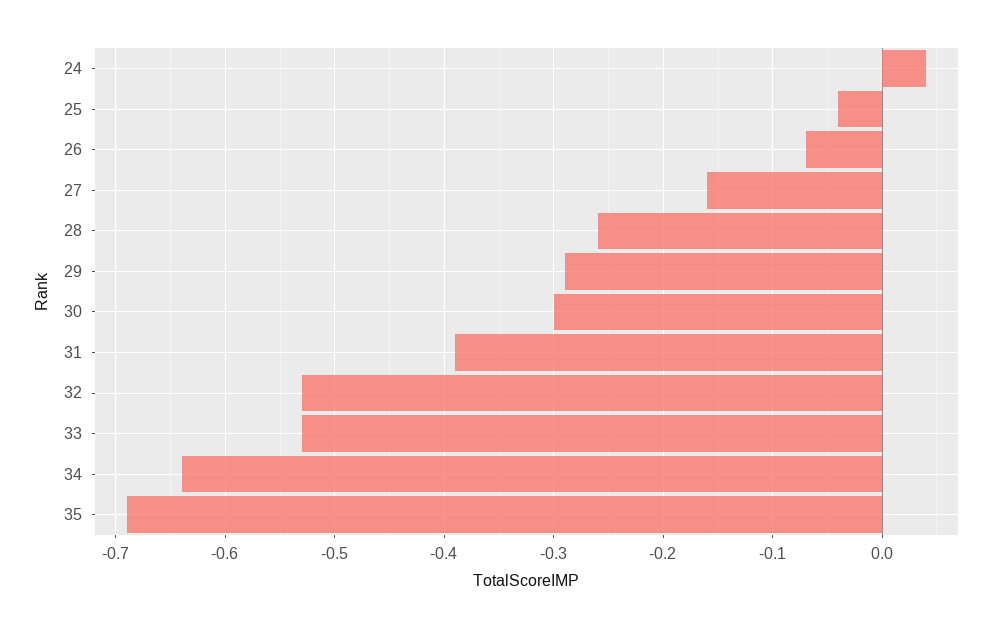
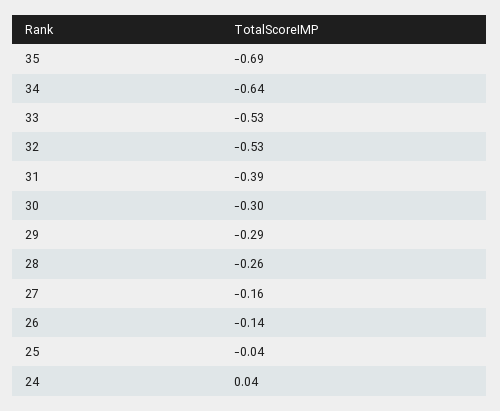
26: -0.07 -> -0.14

